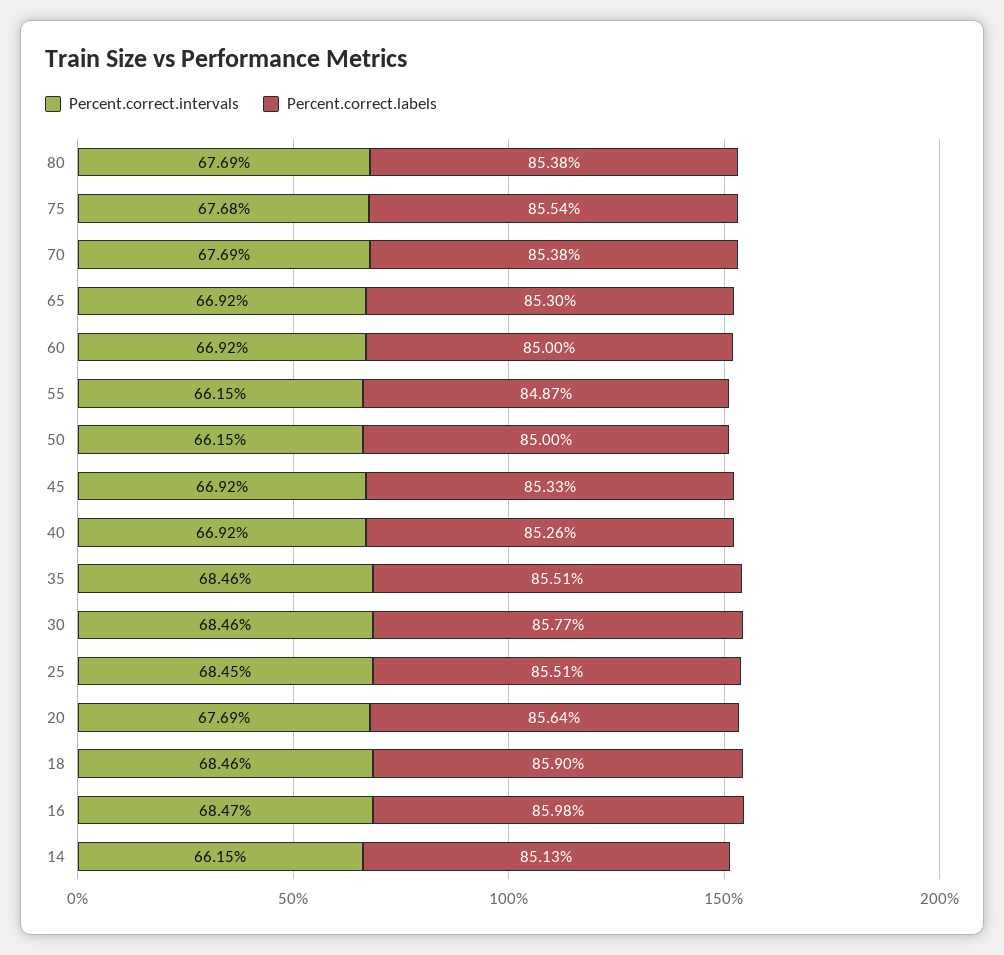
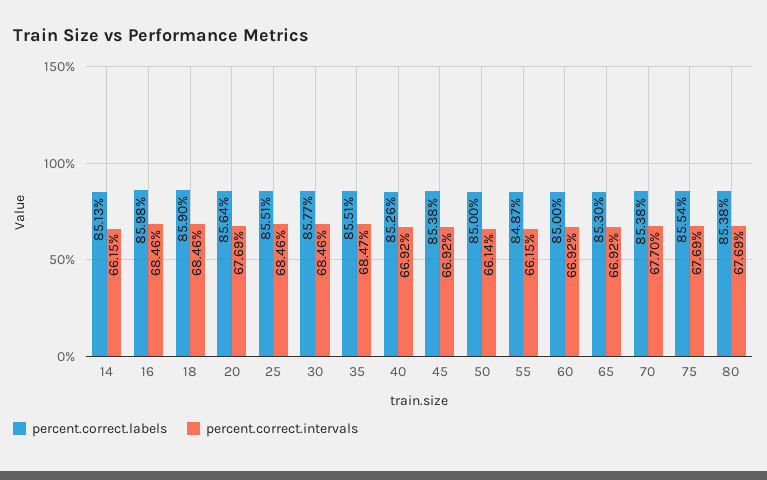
Percent.correct.intervals, 75: 67.68 -> 67.69
Percent.correct.intervals, 70: 67.69 -> 67.7
Percent.correct.intervals, 50: 66.15 -> 66.14
Percent.correct.labels, 45: 85.33 -> 85.38
Percent.correct.intervals, 35: 68.46 -> 68.47
Percent.correct.intervals, 25: 68.45 -> 68.46
Percent.correct.intervals, 16: 68.47 -> 68.46

